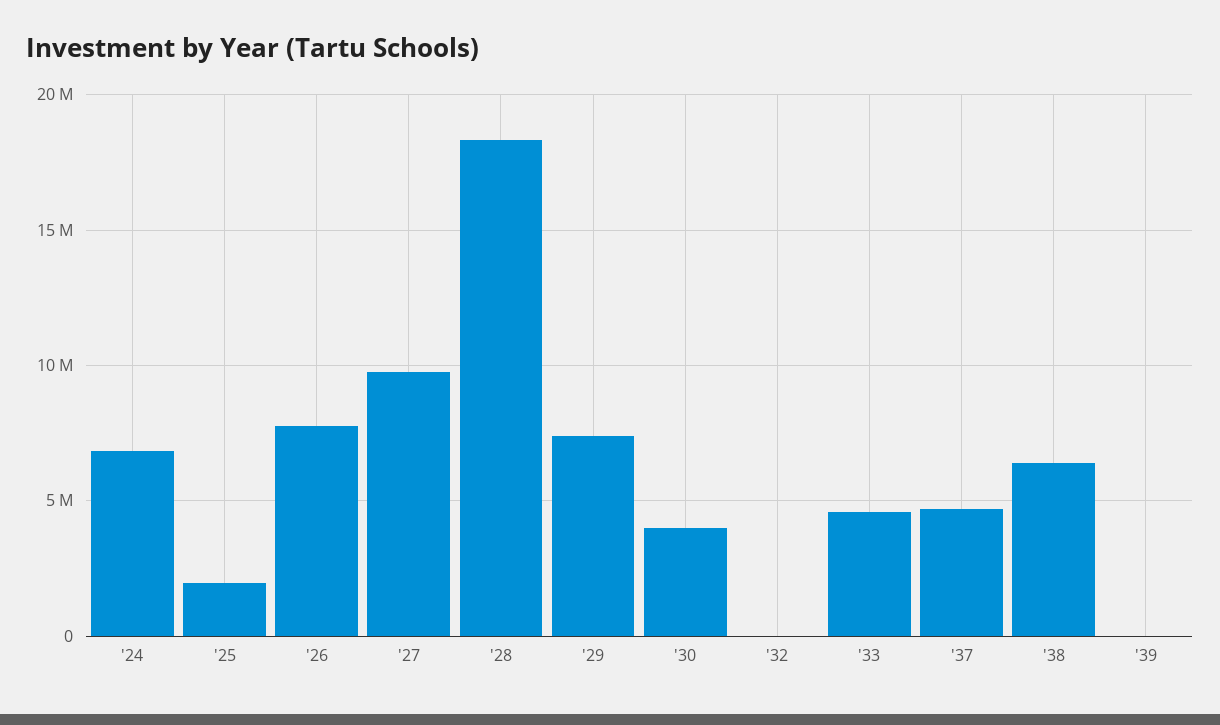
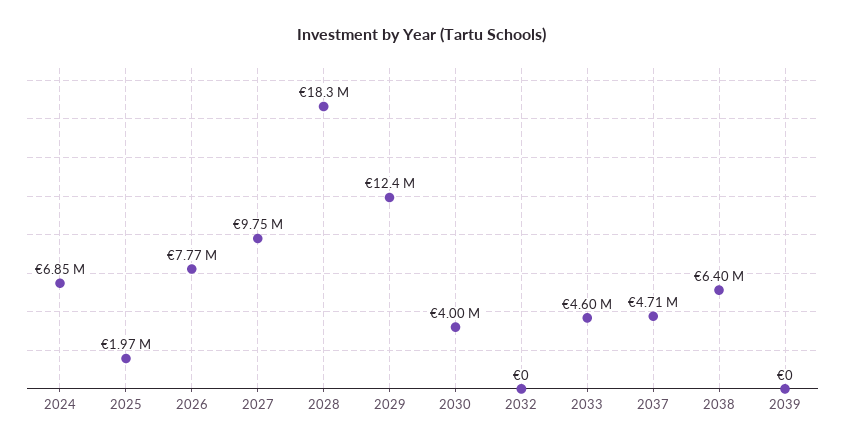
'29: 7500000 -> 12400000

